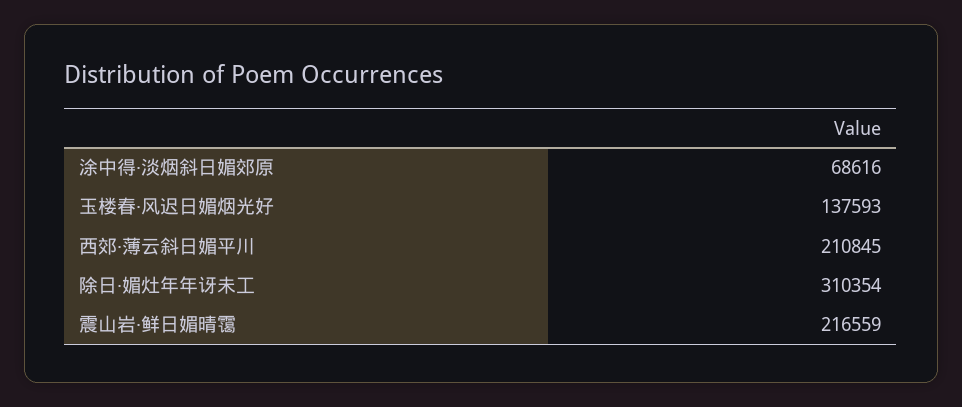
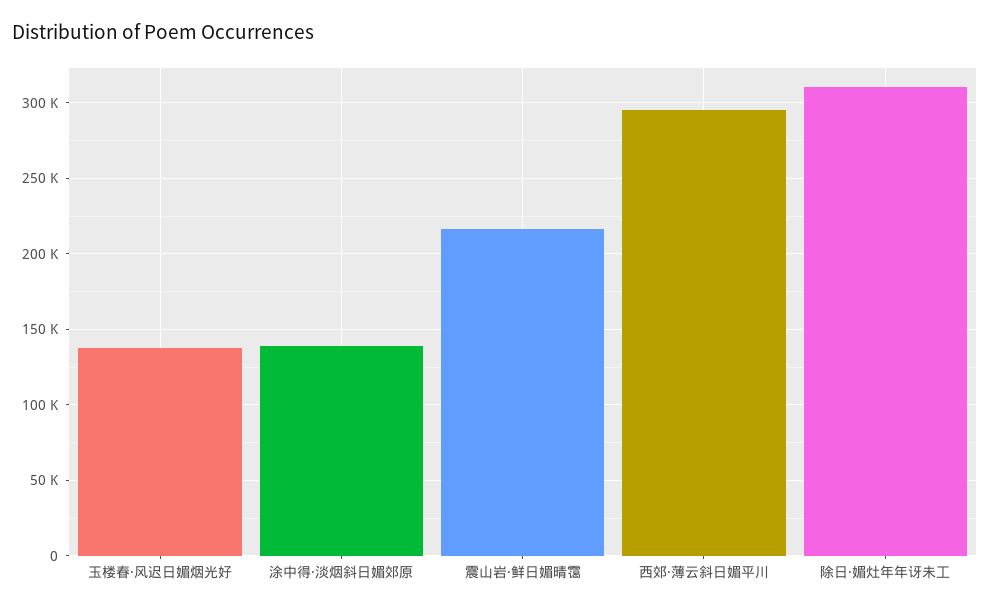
涂中得·淡烟斜日媚郊原: 68616 -> 140000
西郊·薄云斜日媚平川: 210845 -> 295000

